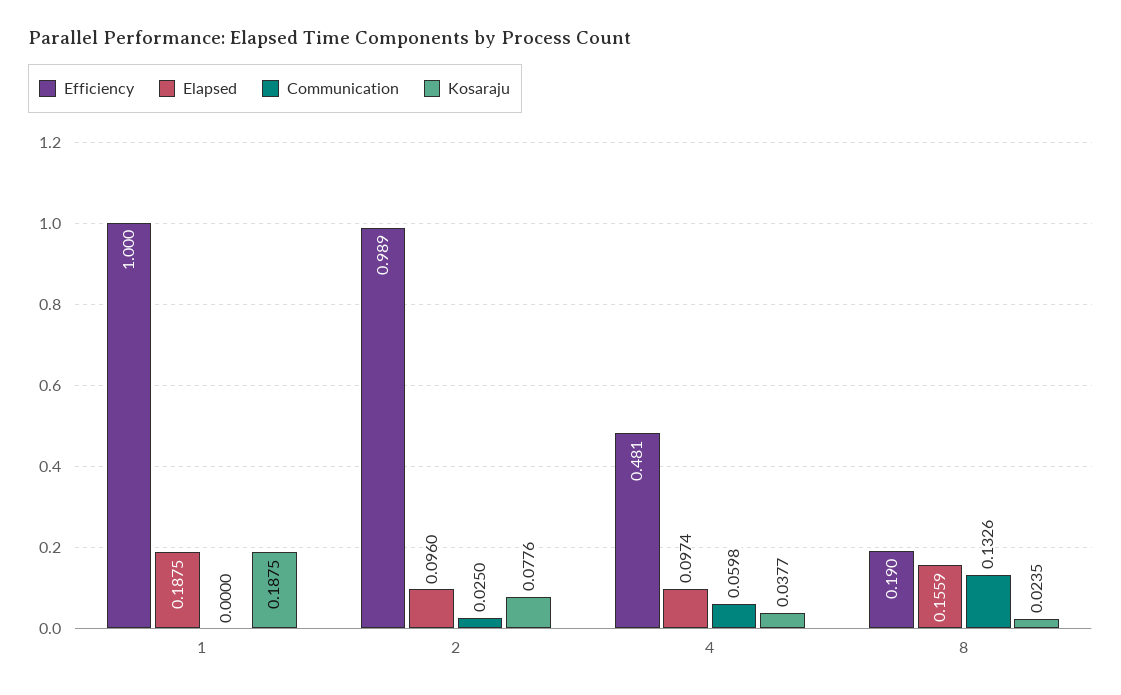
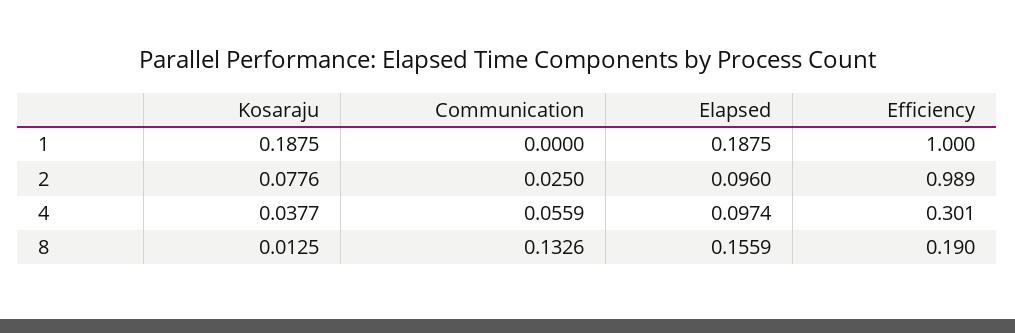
Efficiency, 4: 0.481 -> 0.301
Communication, 4: 0.0598 -> 0.0559
Kosaraju, 8: 0.0235 -> 0.0125

